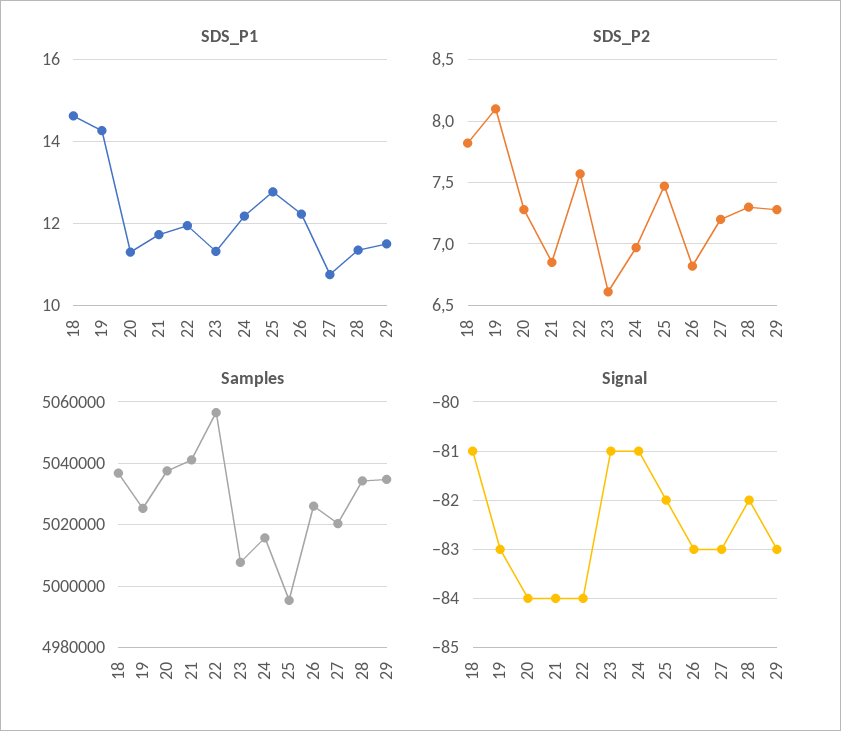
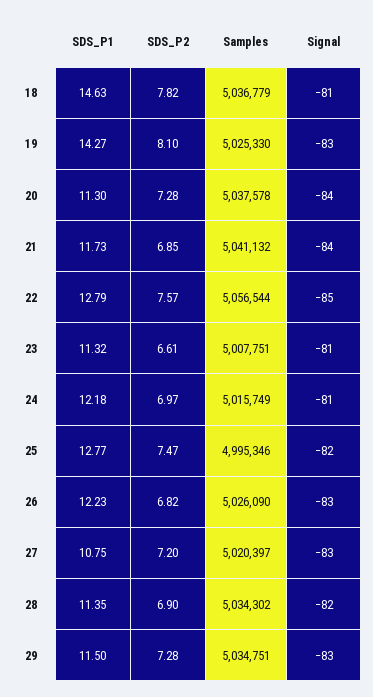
SDS_P1, 22: 12 -> 12.79
SDS_P2, 28: 7.3 -> 6.9
Signal, 22: -84 -> -85

